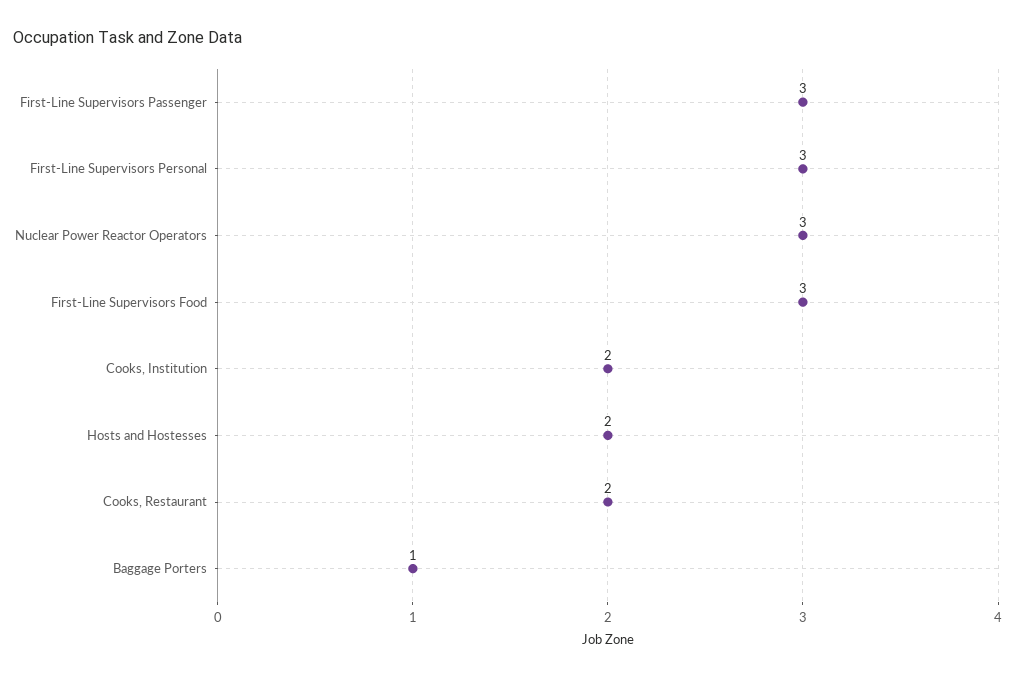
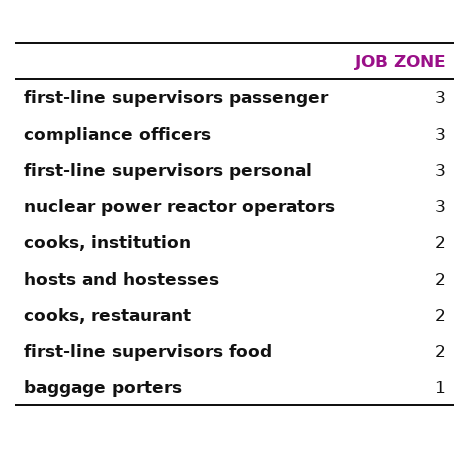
First-Line Supervisors Food: 3 -> 2
compliance officers: none -> 3

